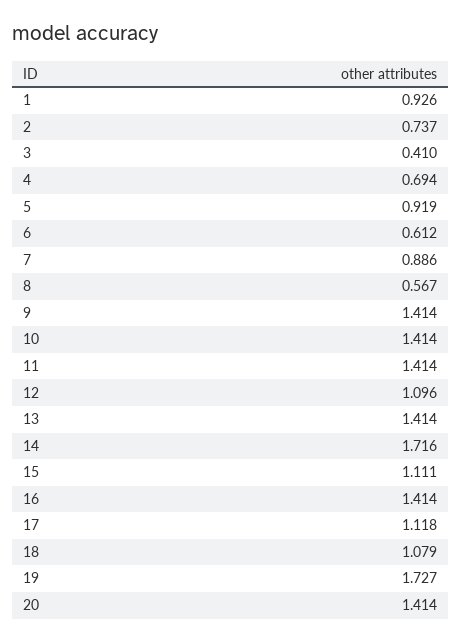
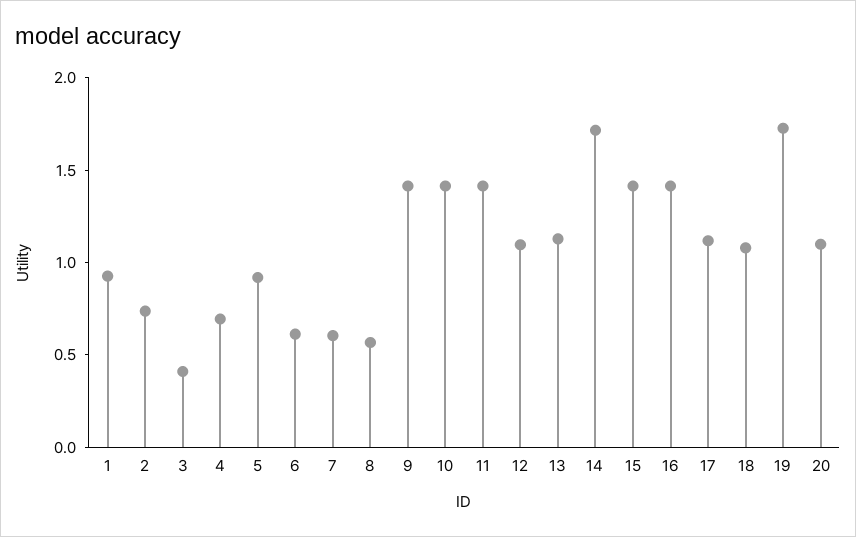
7: 0.886 -> 0.6
13: 1.414 -> 1.1
15: 1.111 -> 1.4
20: 1.414 -> 1.1

